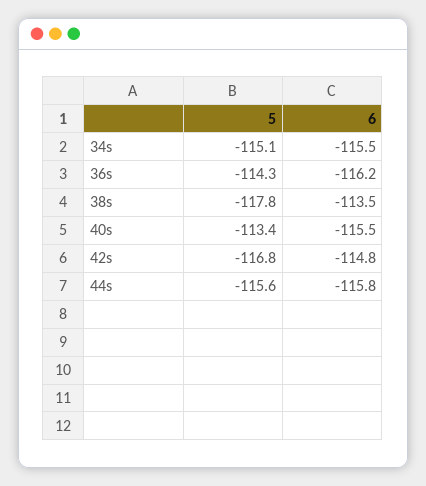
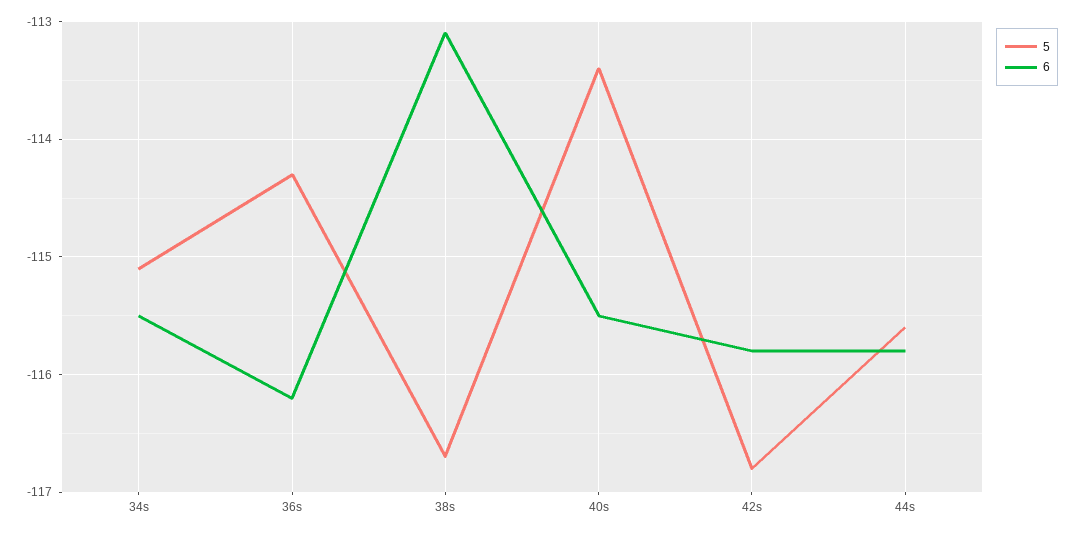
5, 38s: -117.8 -> -116.7
6, 38s: -113.5 -> -113.1
6, 42s: -114.8 -> -115.8

